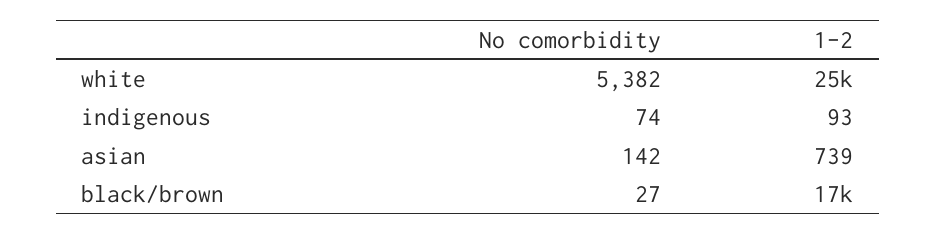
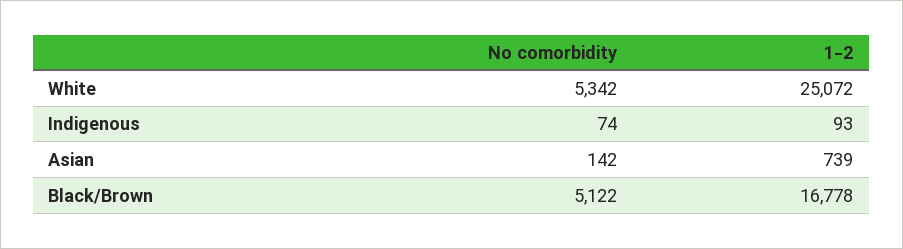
No comorbidity, white: 5382 -> 5342
No comorbidity, black/brown: 27 -> 5122

